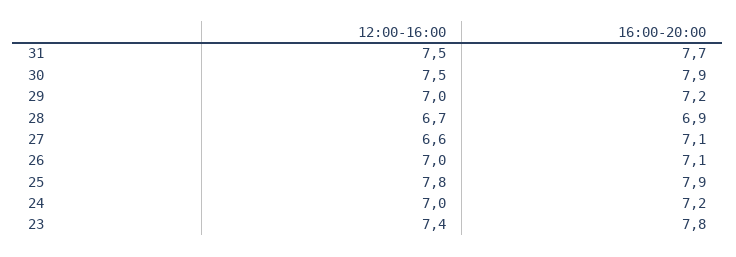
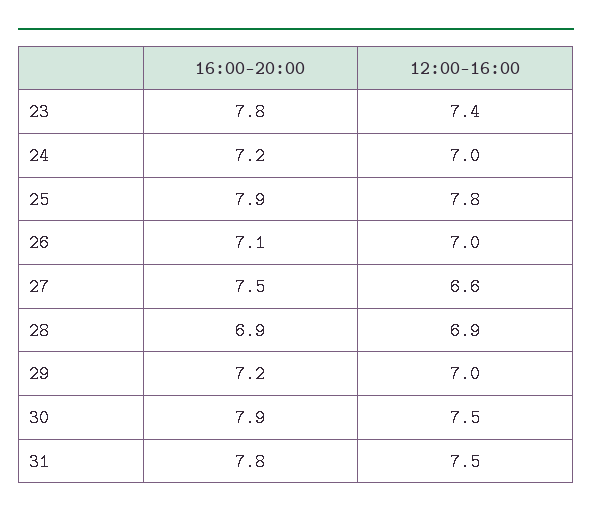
16:00-20:00, 31: 7.7 -> 7.8
12:00-16:00, 28: 6.7 -> 6.9
16:00-20:00, 27: 7.1 -> 7.5

